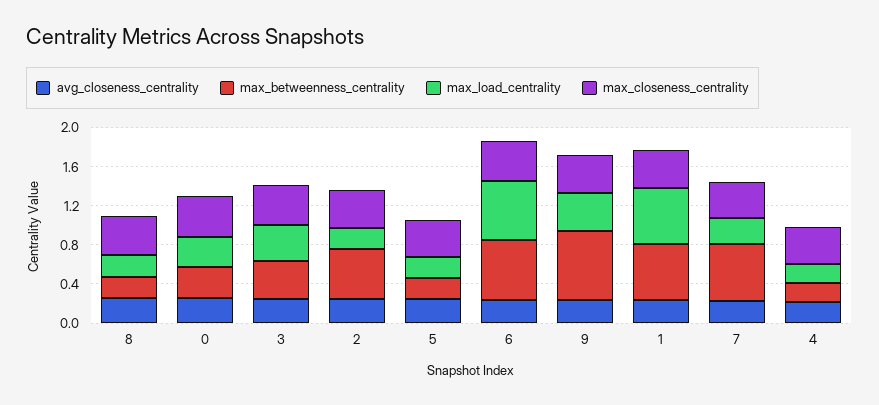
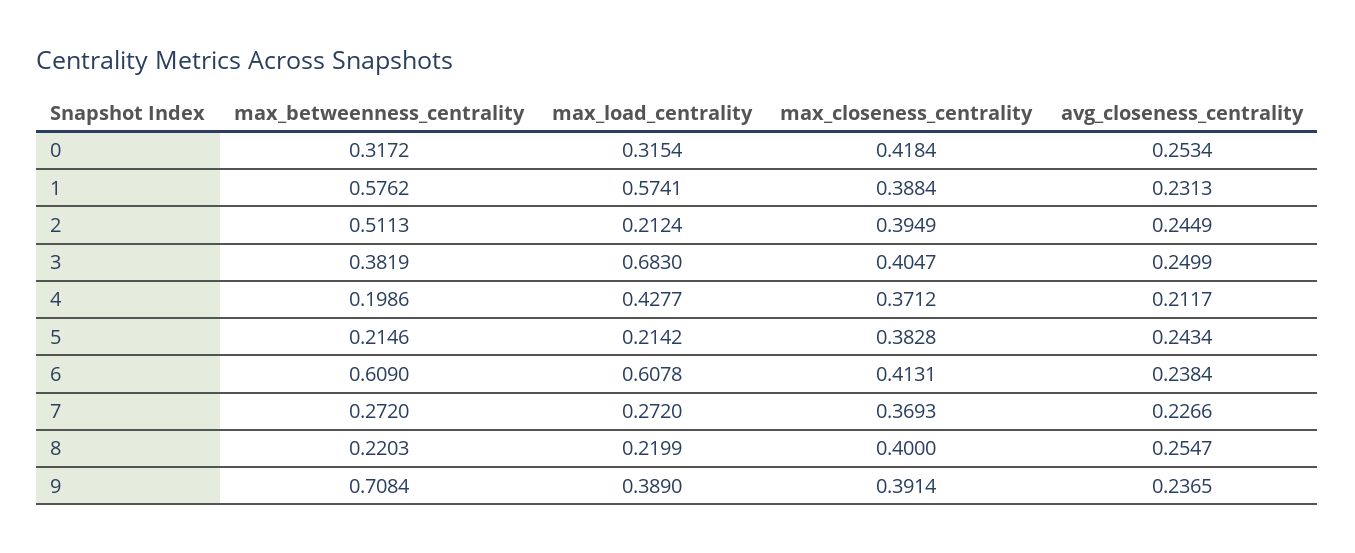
max_load_centrality, 3: 0.4 -> 0.683
max_betweenness_centrality, 7: 0.6 -> 0.272
max_load_centrality, 4: 0.2 -> 0.4277

